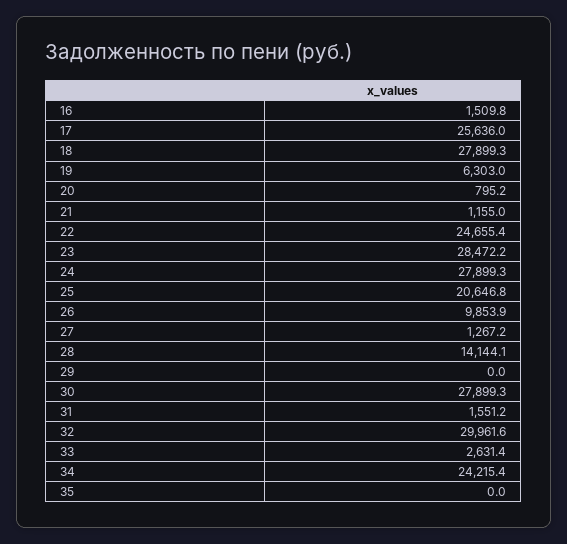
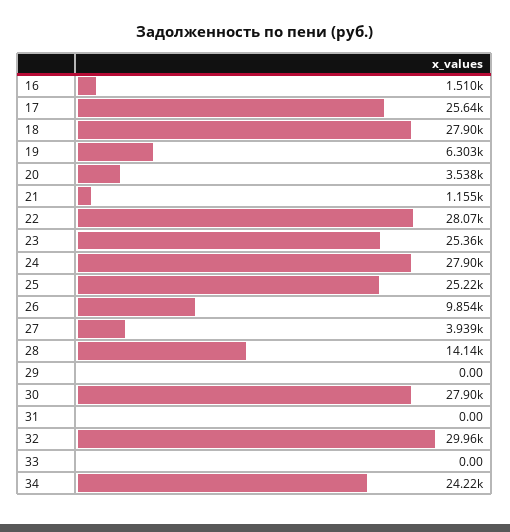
20: 795.2 -> 3538
22: 24655.4 -> 28070
23: 28472.2 -> 25360
25: 20646.8 -> 25220
27: 1267.2 -> 3939
31: 1551.2 -> 0
33: 2631.4 -> 0
35: 0 -> none

